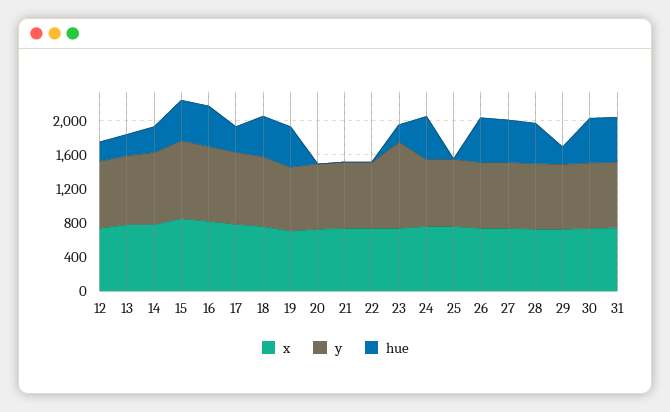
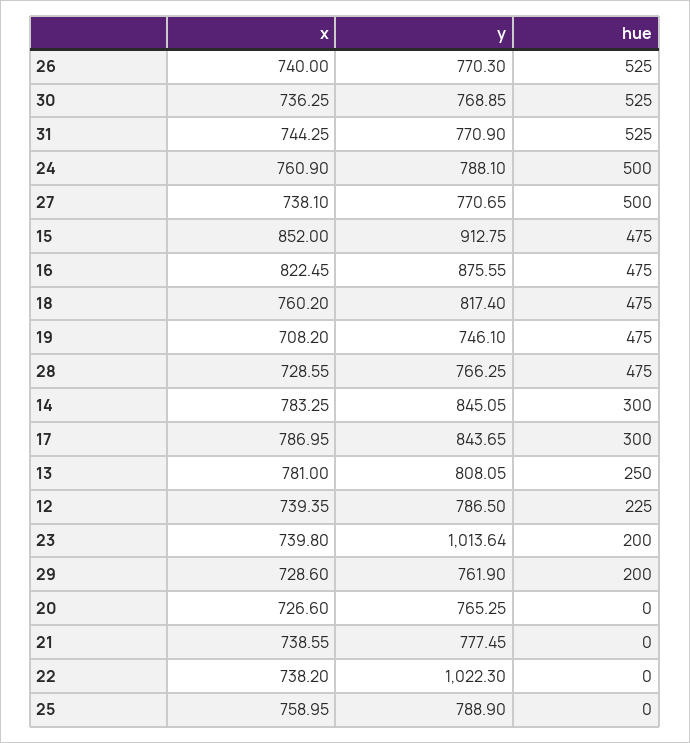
y, 22: 800 -> 1022.3

